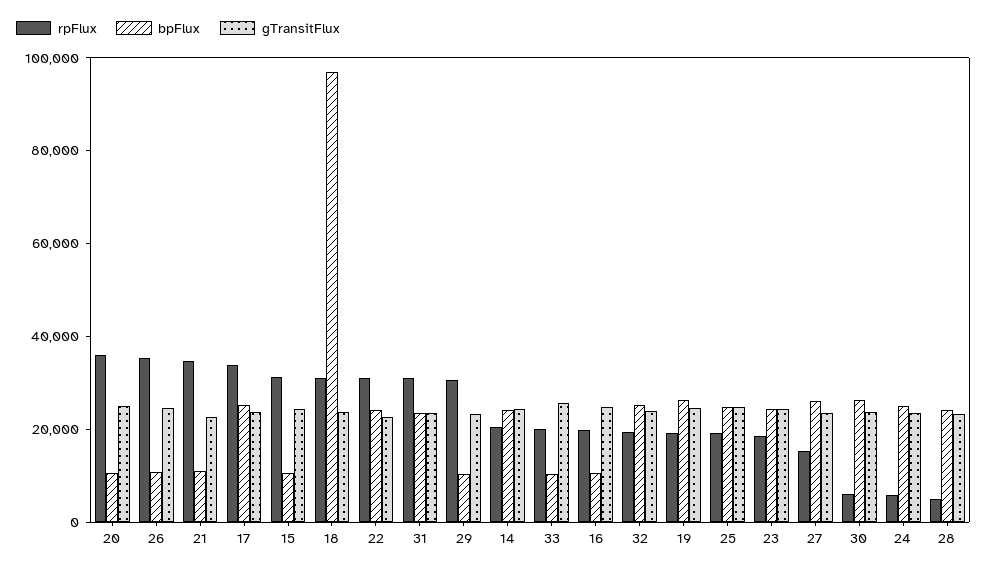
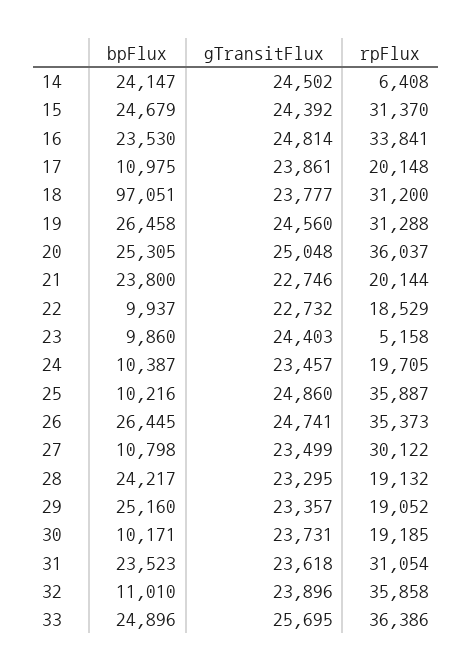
bpFlux, 20: 10000 -> 25305
bpFlux, 26: 10000 -> 26445
rpFlux, 21: 35000 -> 20144
bpFlux, 21: 10000 -> 23800
rpFlux, 17: 35000 -> 20148
bpFlux, 17: 25000 -> 10975
bpFlux, 15: 10000 -> 24679
rpFlux, 22: 30000 -> 18529
bpFlux, 22: 25000 -> 9937
rpFlux, 29: 30000 -> 19052
bpFlux, 29: 10000 -> 25160
rpFlux, 14: 20000 -> 6408
rpFlux, 33: 20000 -> 36386
bpFlux, 33: 10000 -> 24896
rpFlux, 16: 20000 -> 33841
bpFlux, 16: 10000 -> 23530
rpFlux, 32: 20000 -> 35858
bpFlux, 32: 25000 -> 11010
rpFlux, 19: 20000 -> 31288
rpFlux, 25: 20000 -> 35887
bpFlux, 25: 25000 -> 10216
rpFlux, 23: 20000 -> 5158
bpFlux, 23: 25000 -> 9860
rpFlux, 27: 15000 -> 30122
bpFlux, 27: 25000 -> 10798
rpFlux, 30: 5000 -> 19185
bpFlux, 30: 25000 -> 10171
rpFlux, 24: 5000 -> 19705
bpFlux, 24: 25000 -> 10387
rpFlux, 28: 5000 -> 19132

